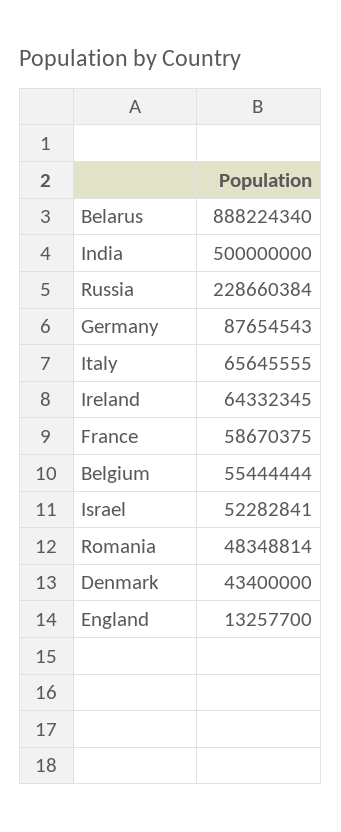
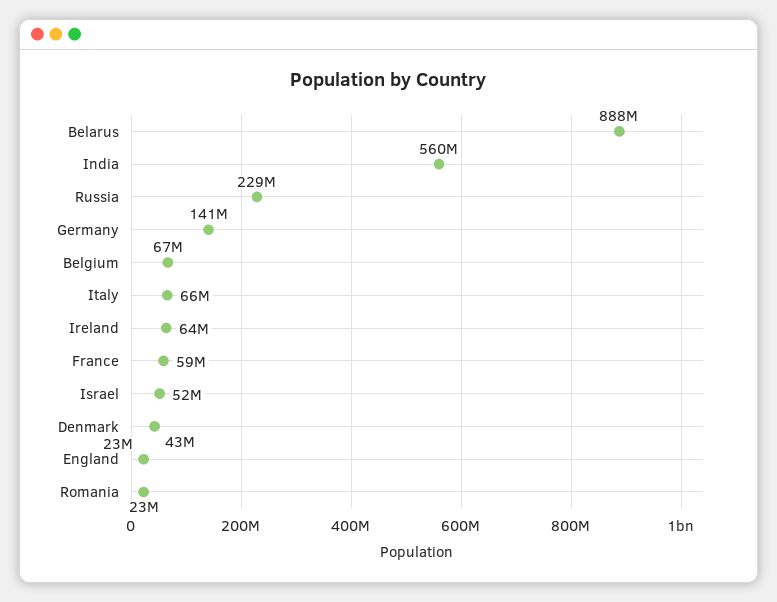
India: 500000000 -> 560000000
Germany: 87654543 -> 141000000
Belgium: 55444444 -> 67000000
Romania: 48348814 -> 23000000
England: 13257700 -> 23000000

